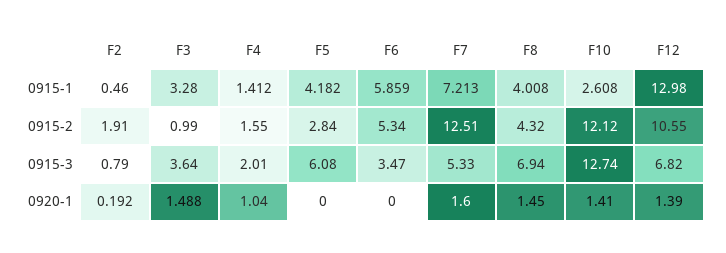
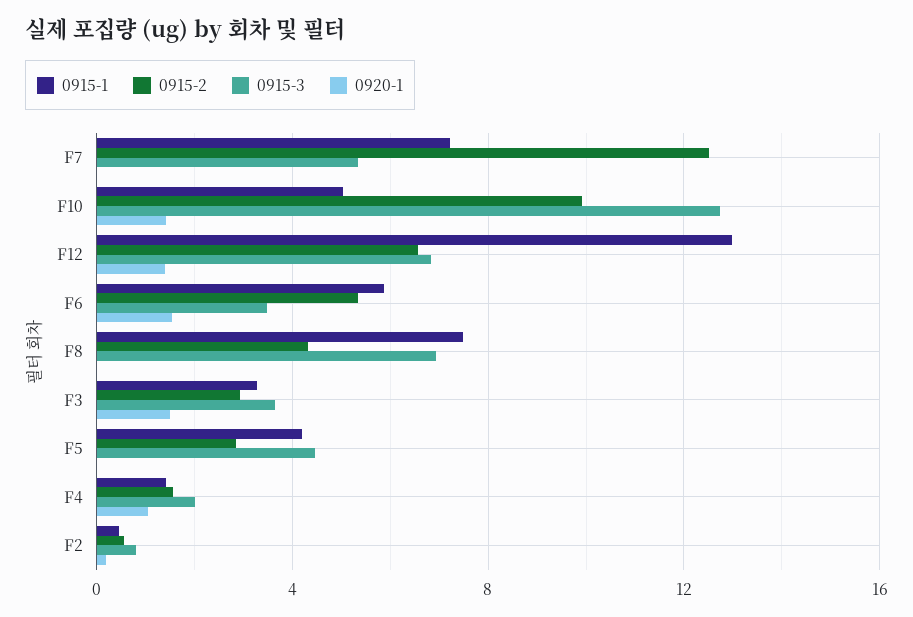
0915-1, F8: 4.008 -> 7.5
0915-1, F10: 2.608 -> 5
0915-2, F2: 1.91 -> 0.5
0915-2, F3: 0.99 -> 3
0915-2, F10: 12.12 -> 10
0915-2, F12: 10.55 -> 6.5
0915-3, F5: 6.08 -> 4.5
0920-1, F6: 0 -> 1.5
0920-1, F7: 1.6 -> 0
0920-1, F8: 1.45 -> 0

